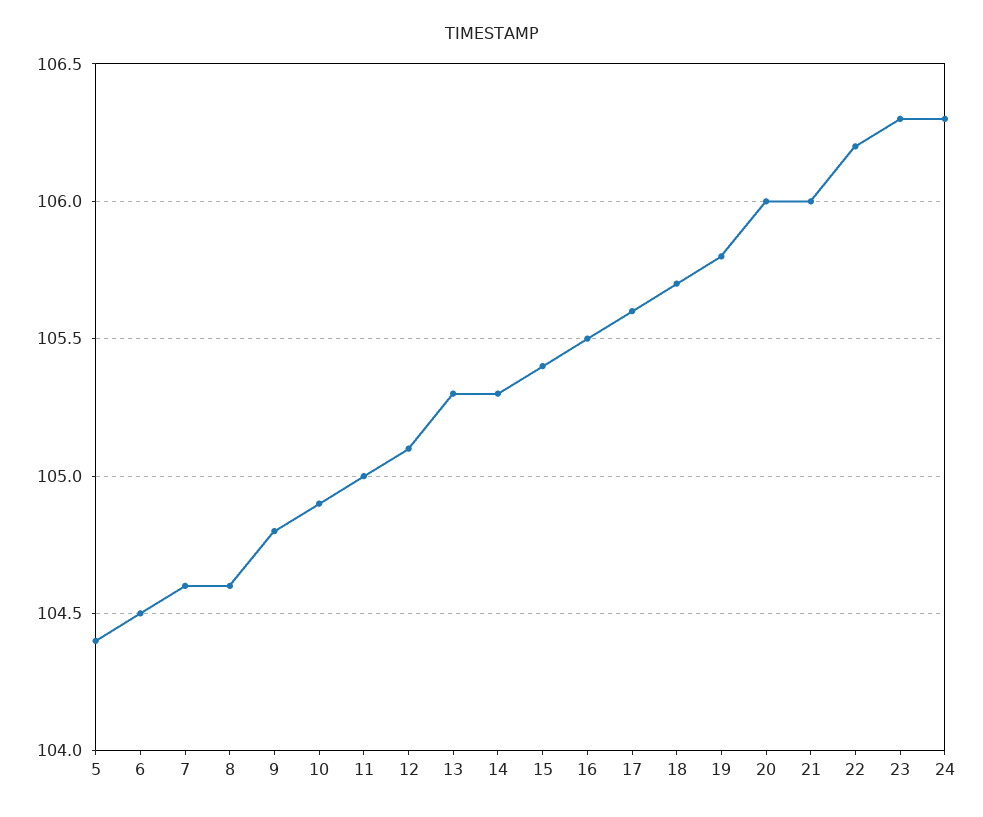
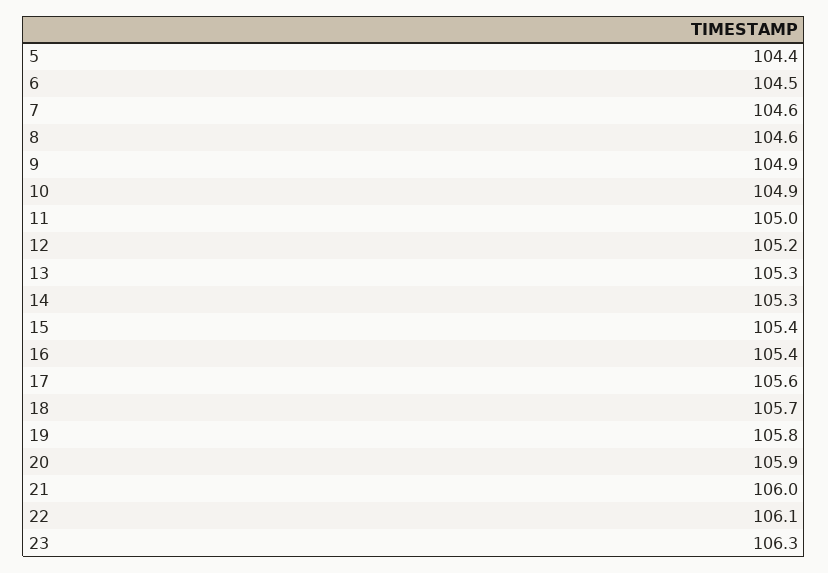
9: 104.8 -> 104.9
12: 105.1 -> 105.2
16: 105.5 -> 105.4
20: 106 -> 105.9
22: 106.2 -> 106.1
24: 106.3 -> none

